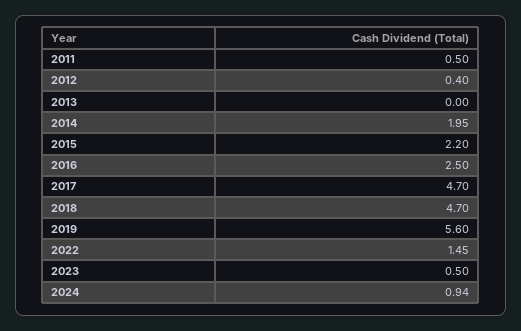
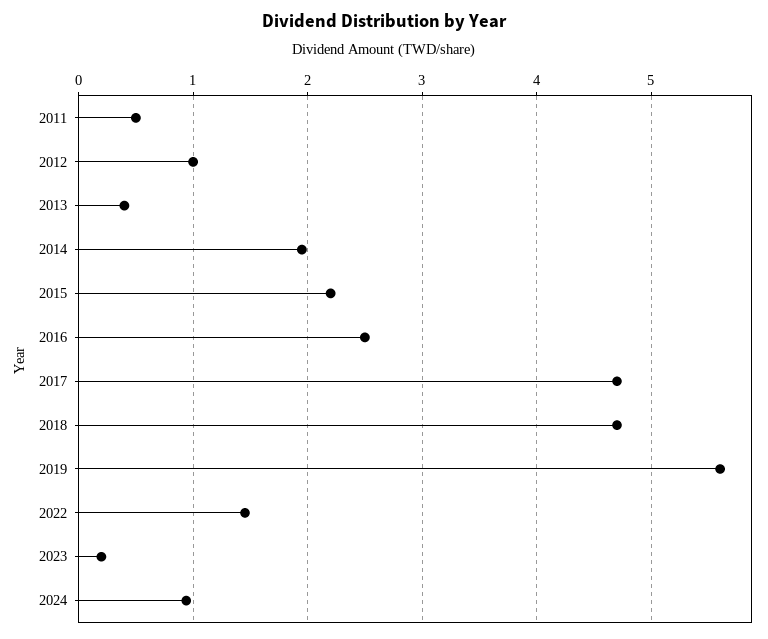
2012: 0.4 -> 1
2013: 0 -> 0.4
2023: 0.5 -> 0.2

